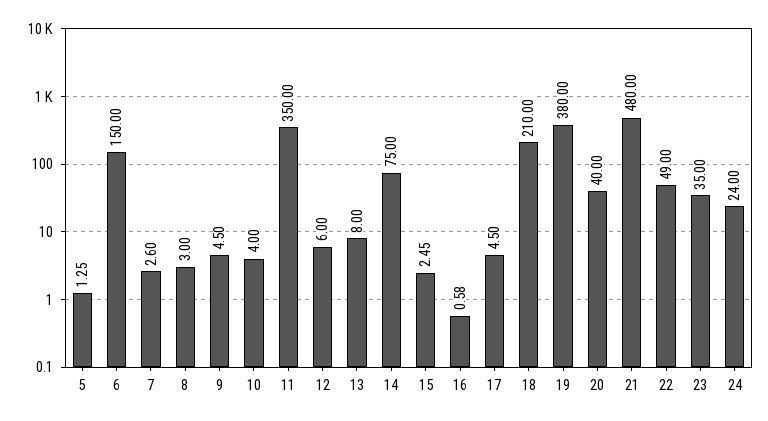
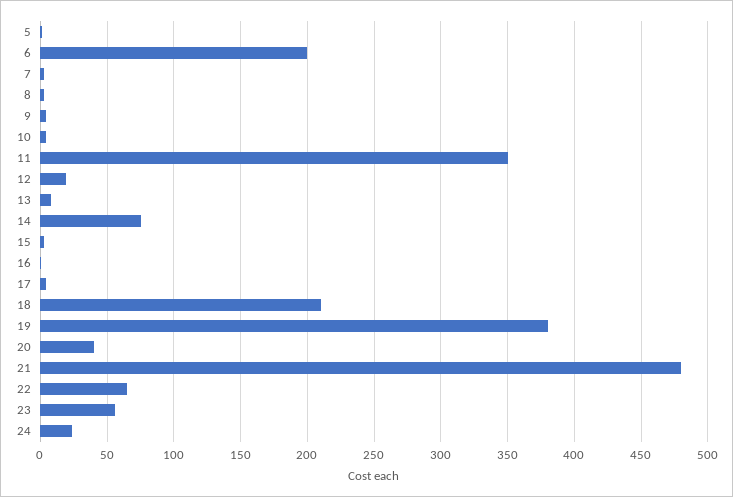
6: 150 -> 200
12: 6 -> 20
22: 49 -> 65
23: 35 -> 55

